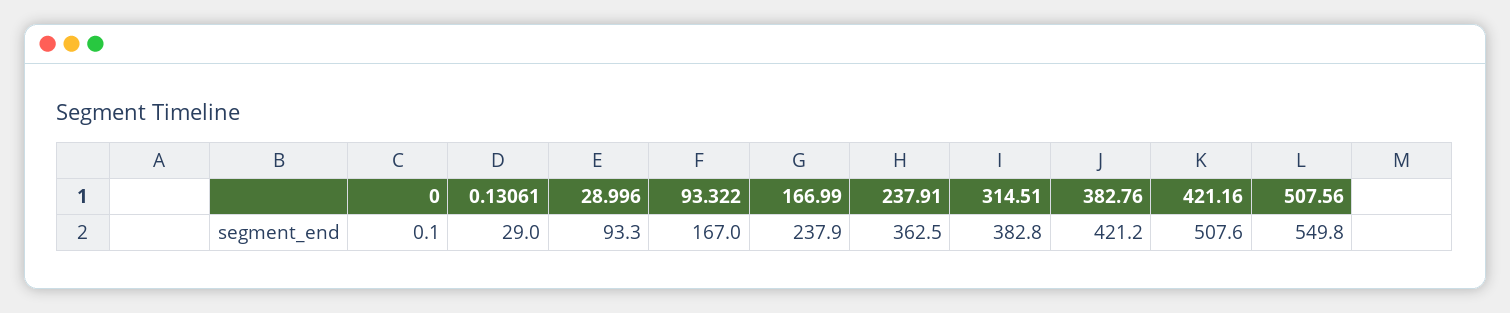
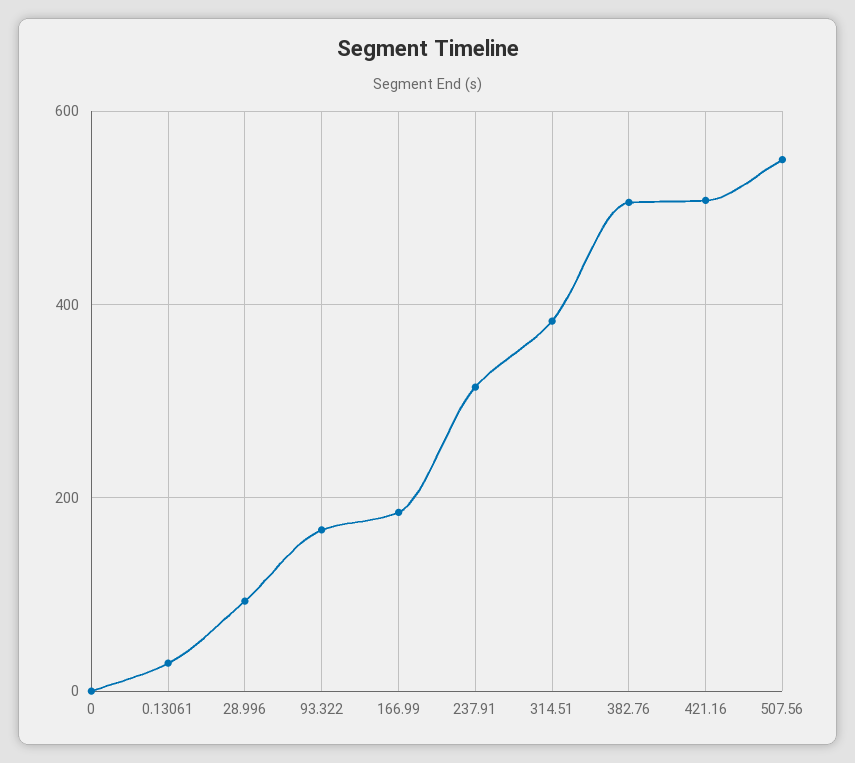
166.99: 237.9 -> 180
237.91: 362.5 -> 320
382.76: 421.2 -> 500

